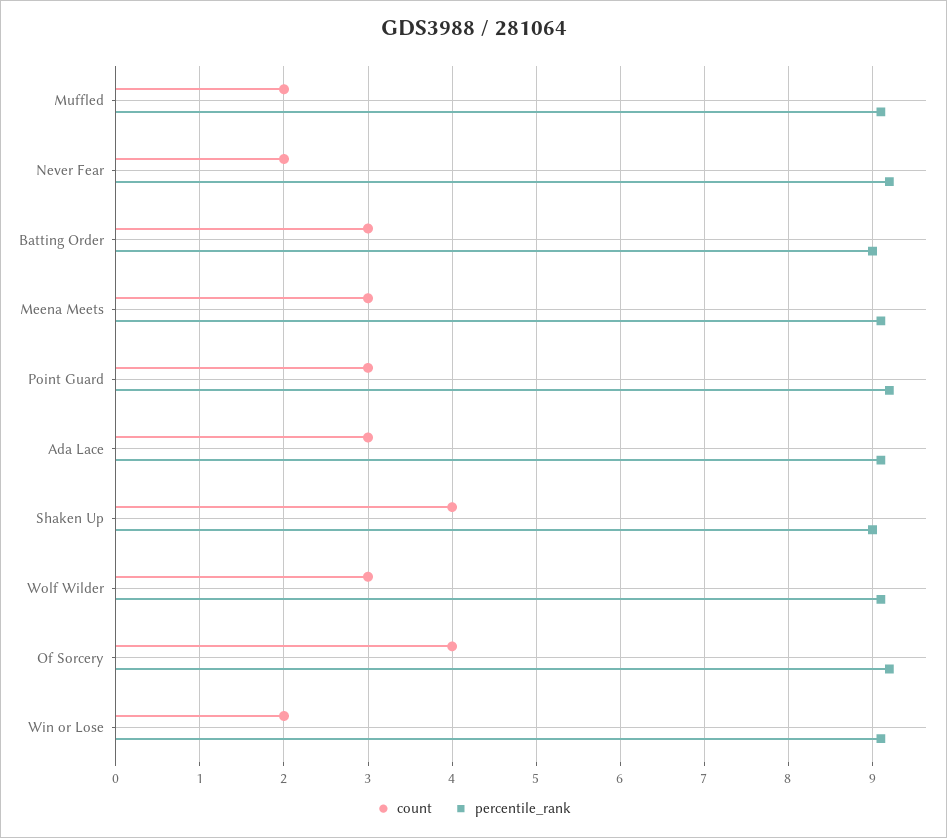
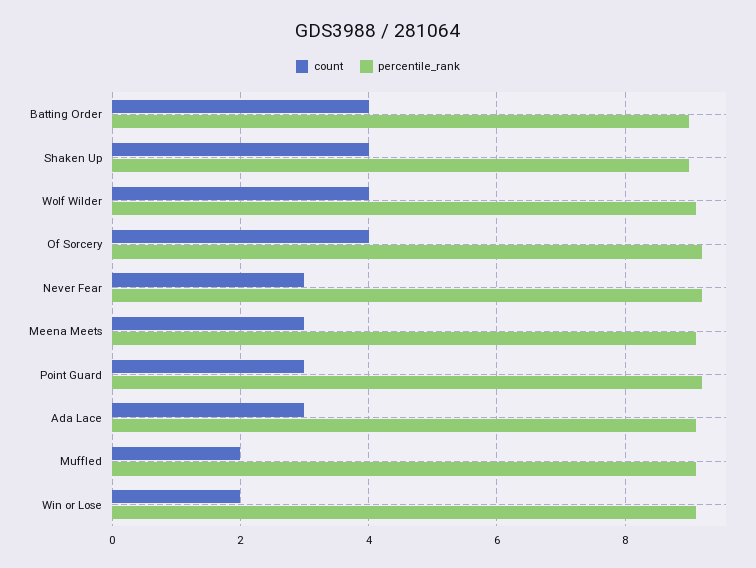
count, Never Fear: 2 -> 3
count, Batting Order: 3 -> 4
count, Wolf Wilder: 3 -> 4

